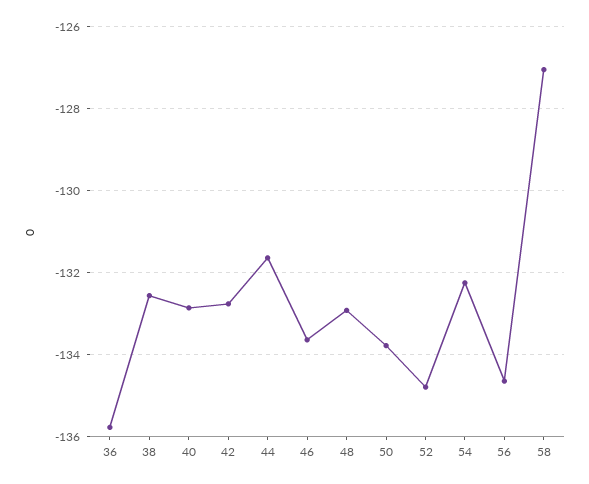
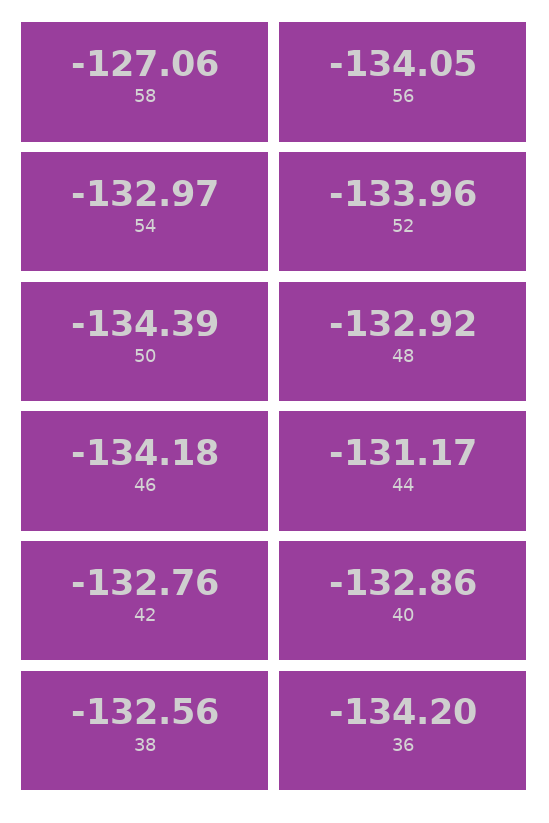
36: -135.8 -> -134.2
44: -131.6 -> -131.17
46: -133.6 -> -134.18
50: -133.8 -> -134.39
52: -134.8 -> -133.96
54: -132.2 -> -132.97
56: -134.6 -> -134.05

